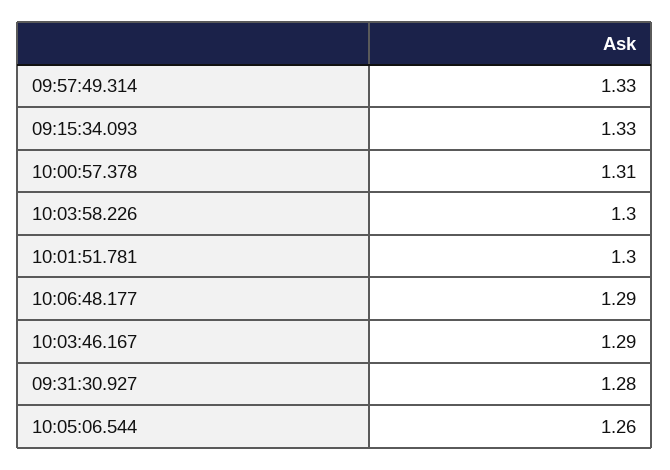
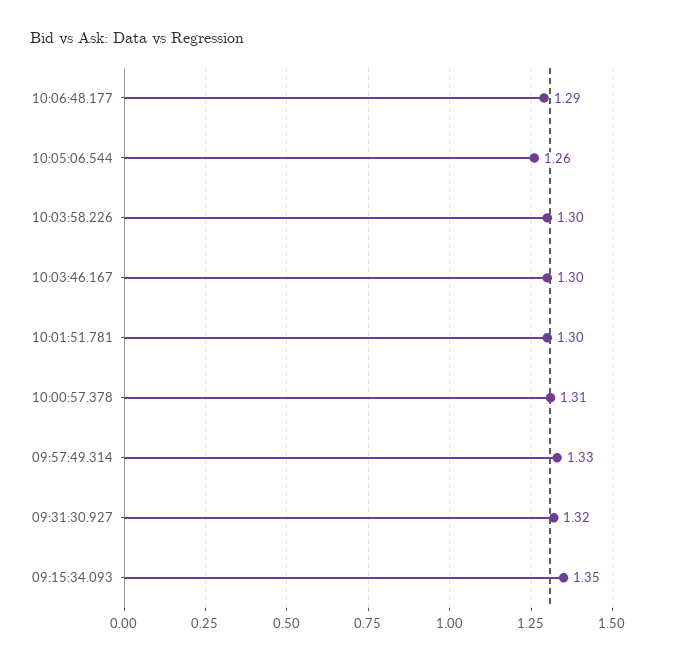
09:15:34.093: 1.33 -> 1.35
10:03:46.167: 1.29 -> 1.3
09:31:30.927: 1.28 -> 1.32

